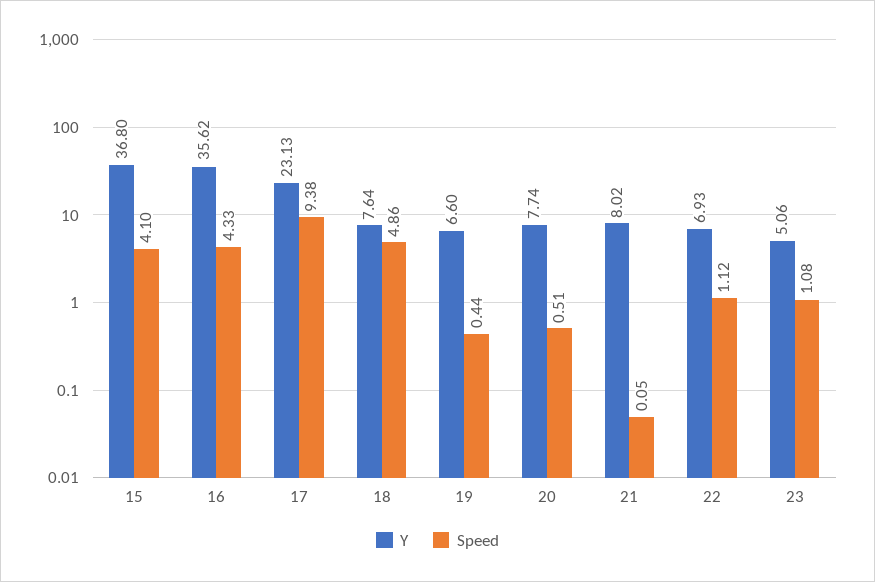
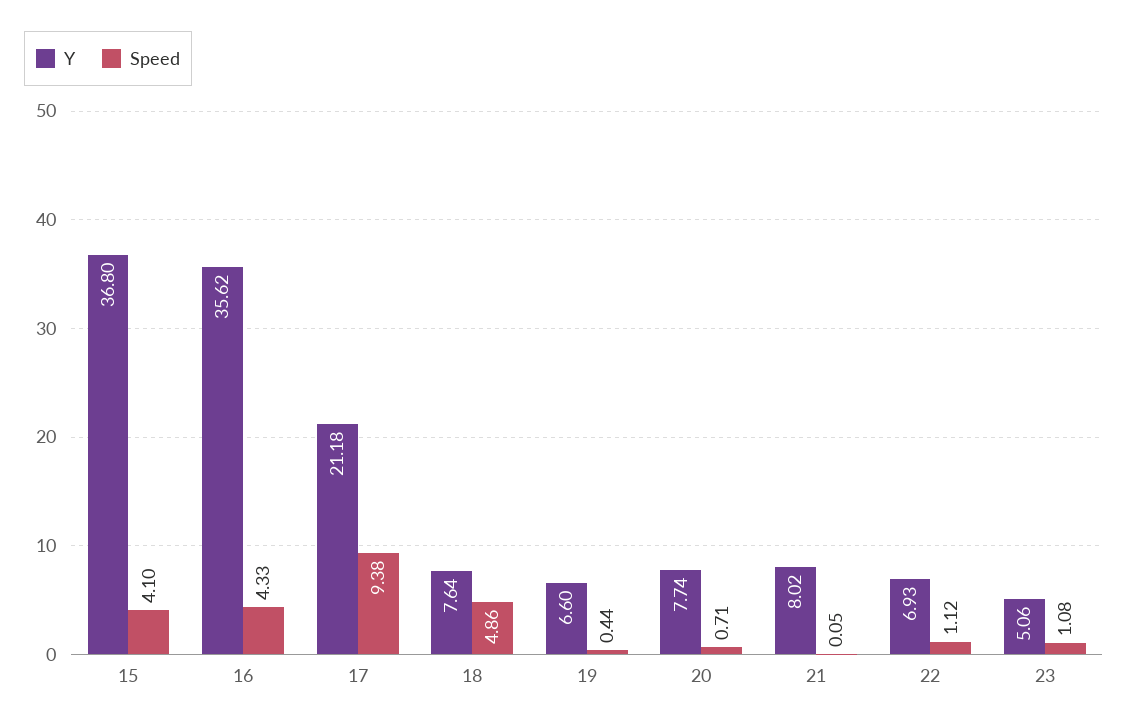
Y, 17: 23.13 -> 21.18
Speed, 20: 0.51 -> 0.71

